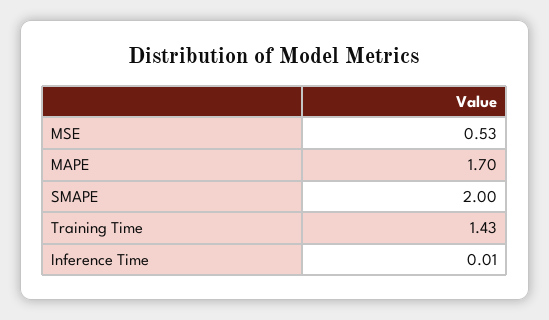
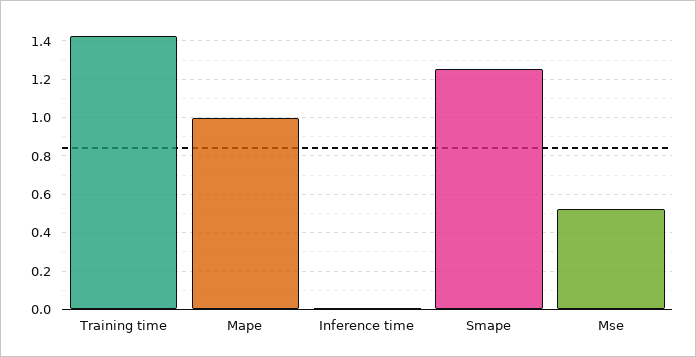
MAPE: 1.7 -> 1
SMAPE: 2 -> 1.25

